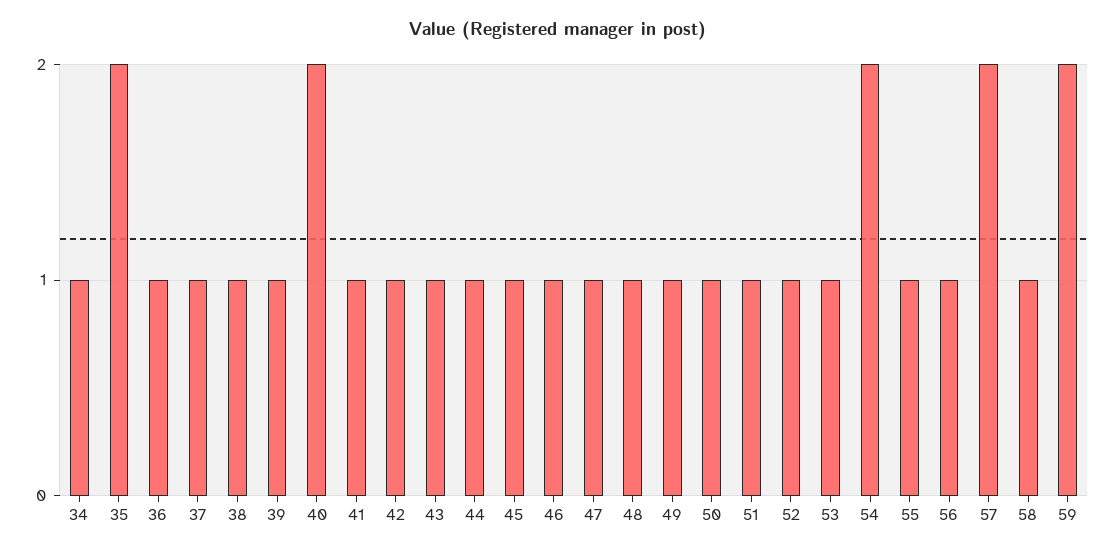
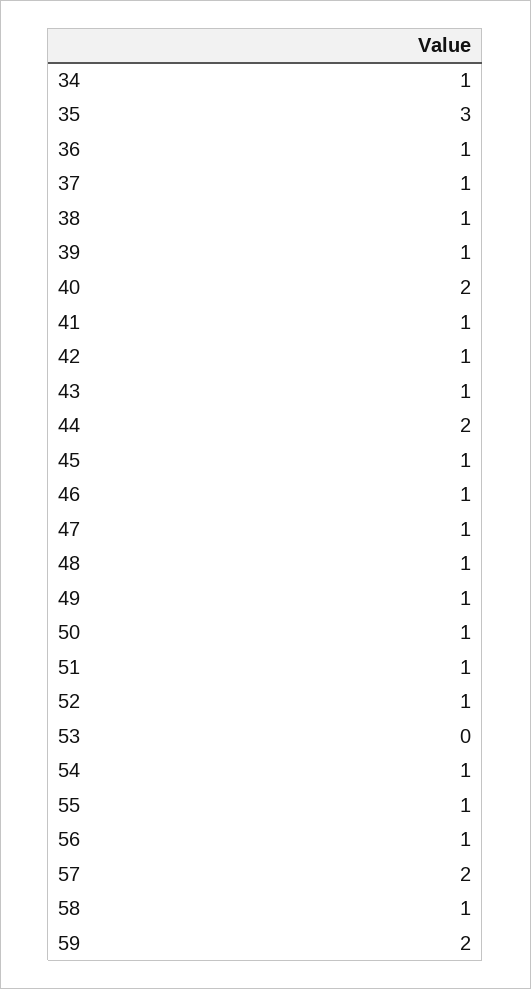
35: 2 -> 3
44: 1 -> 2
53: 1 -> 0
54: 2 -> 1

